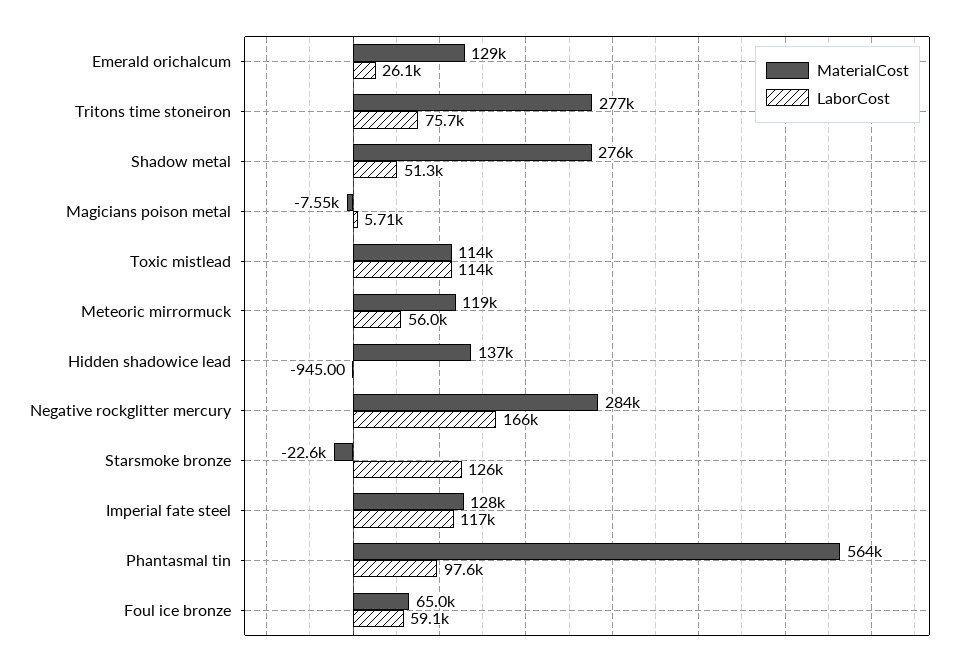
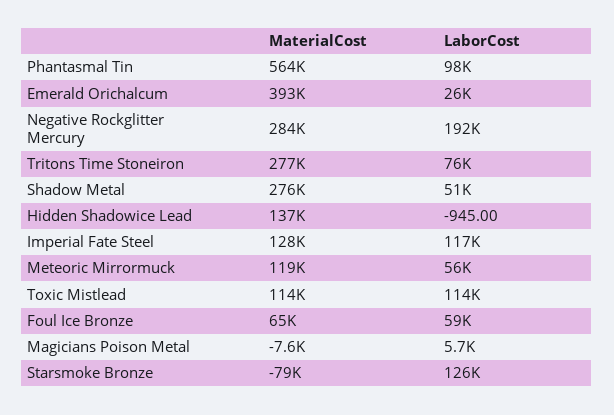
MaterialCost, Emerald orichalcum: 129000 -> 393000
LaborCost, Negative rockglitter mercury: 166000 -> 192000
MaterialCost, Starsmoke bronze: -22600 -> -79000

